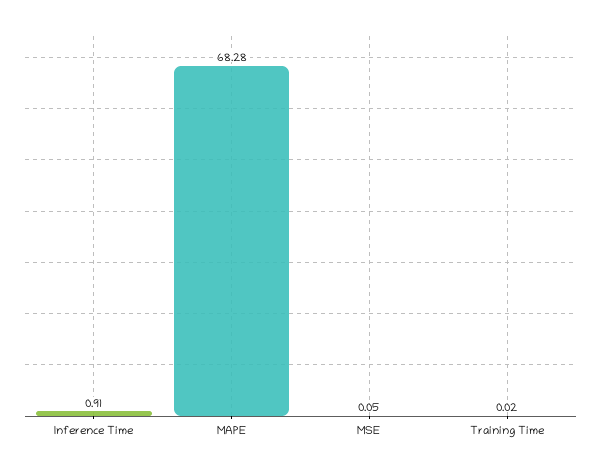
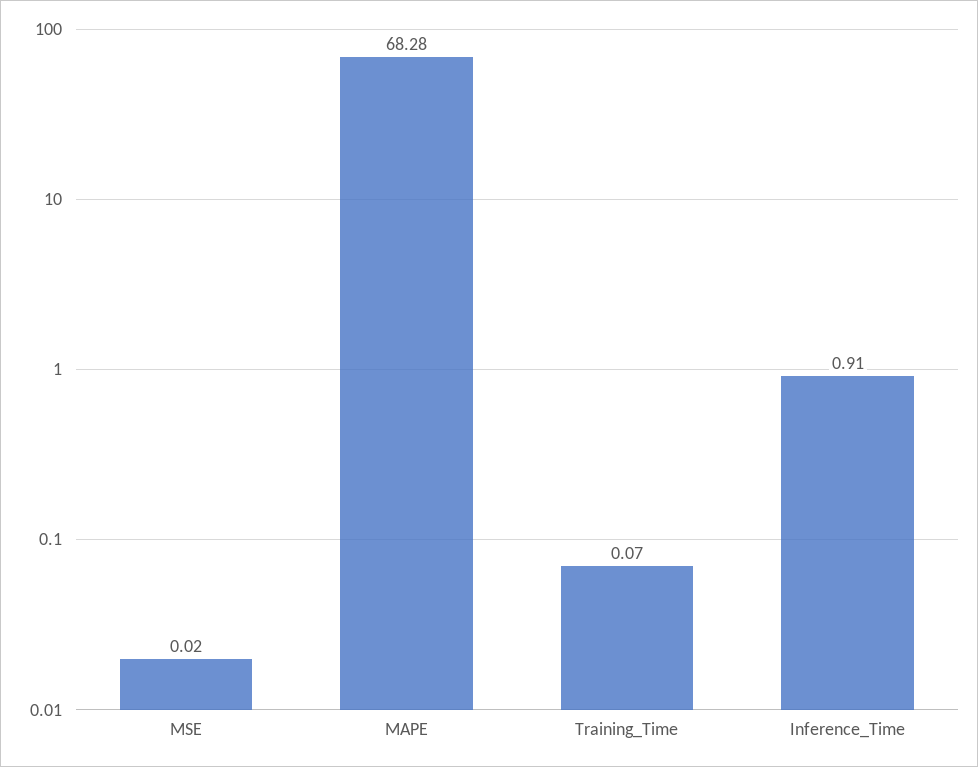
MSE: 0.05 -> 0.02
Training Time: 0.02 -> 0.07

